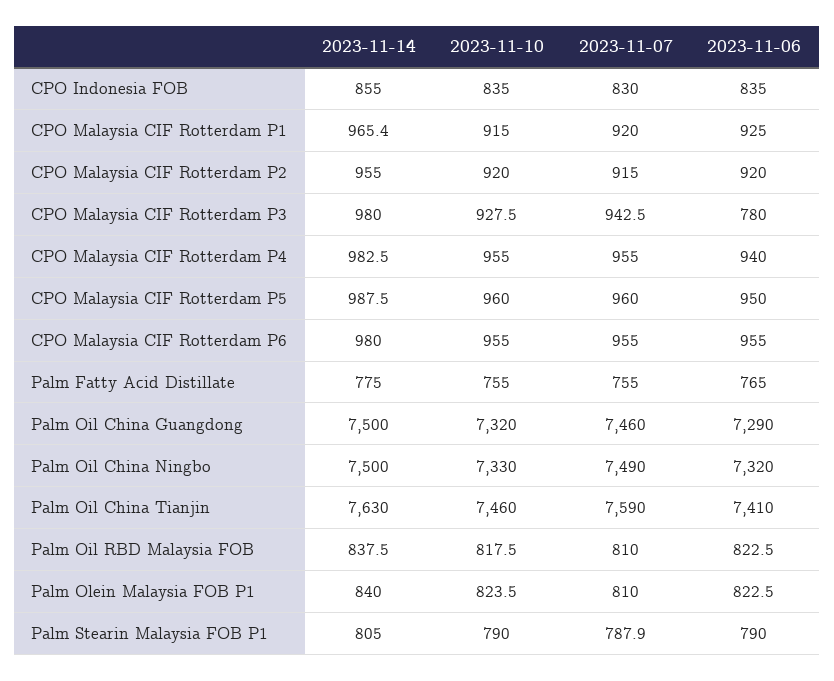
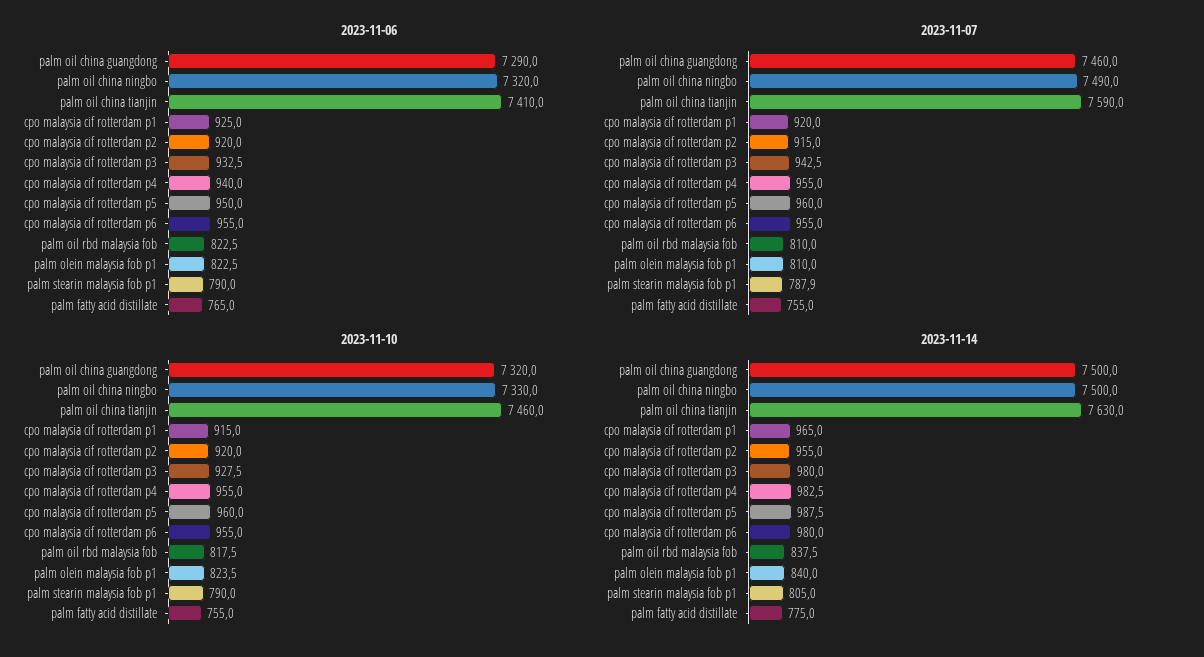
2023-11-14, CPO Indonesia FOB: 855 -> none
2023-11-10, CPO Indonesia FOB: 835 -> none
2023-11-07, CPO Indonesia FOB: 830 -> none
2023-11-06, CPO Indonesia FOB: 835 -> none
2023-11-14, CPO Malaysia CIF Rotterdam P1: 965.4 -> 965
2023-11-06, CPO Malaysia CIF Rotterdam P3: 780 -> 932.5

